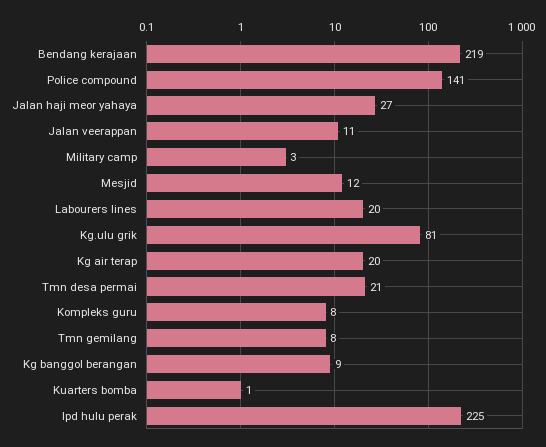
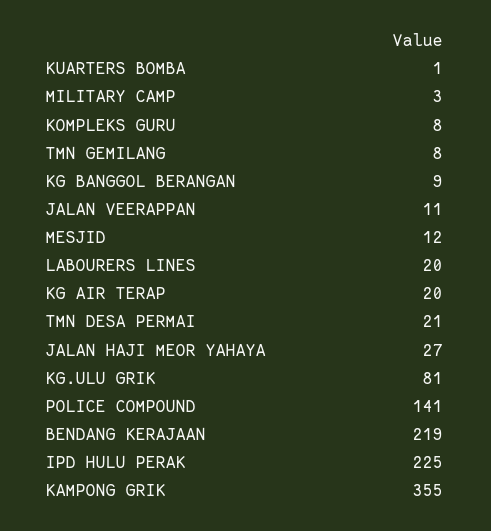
KAMPONG GRIK: none -> 355

